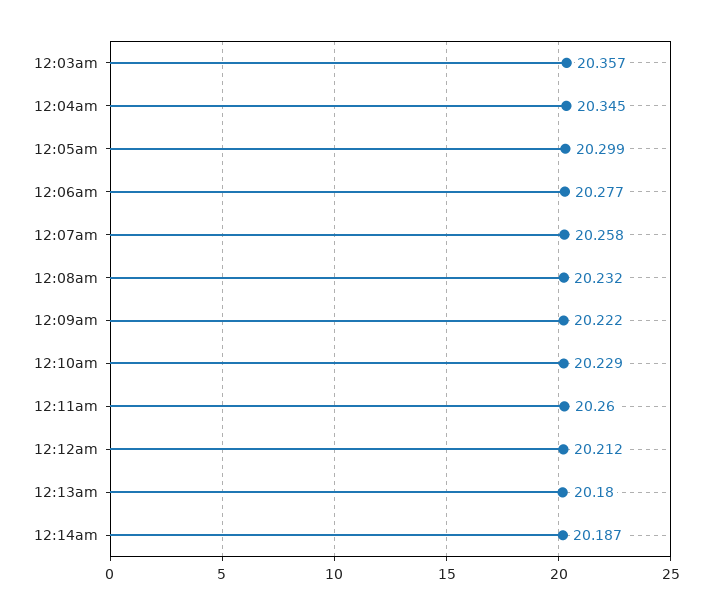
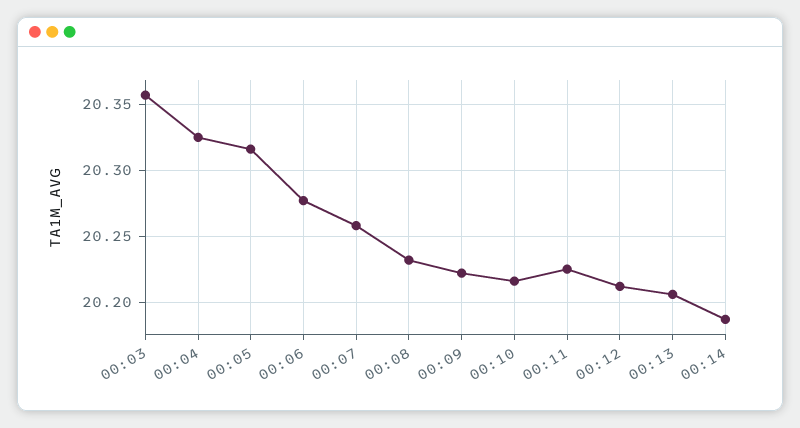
12:04am: 20.345 -> 20.325
12:05am: 20.299 -> 20.315
12:10am: 20.229 -> 20.215
12:11am: 20.26 -> 20.225
12:13am: 20.18 -> 20.205

